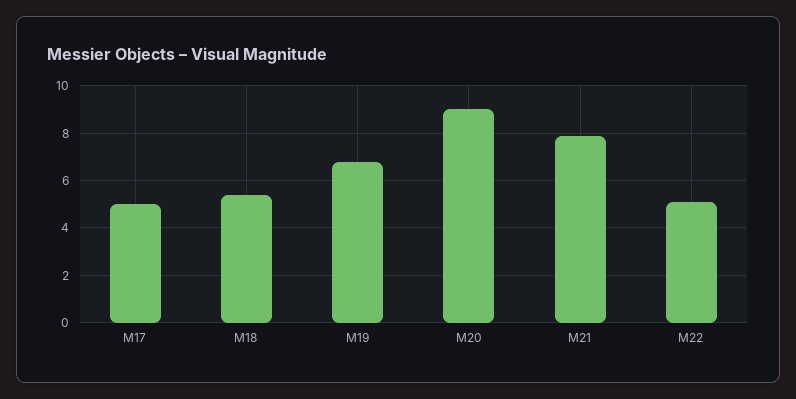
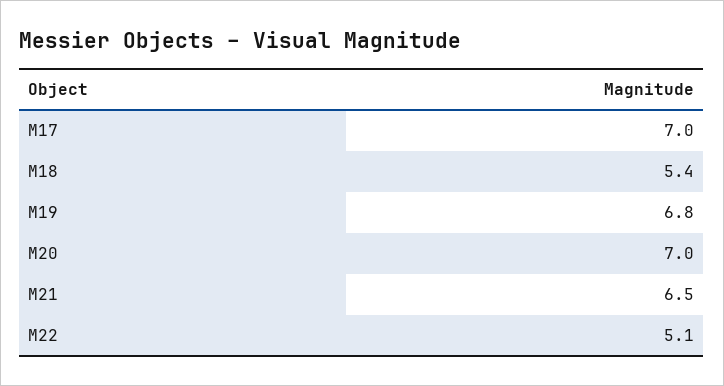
M17: 5 -> 7
M20: 9 -> 7
M21: 8 -> 6.5

